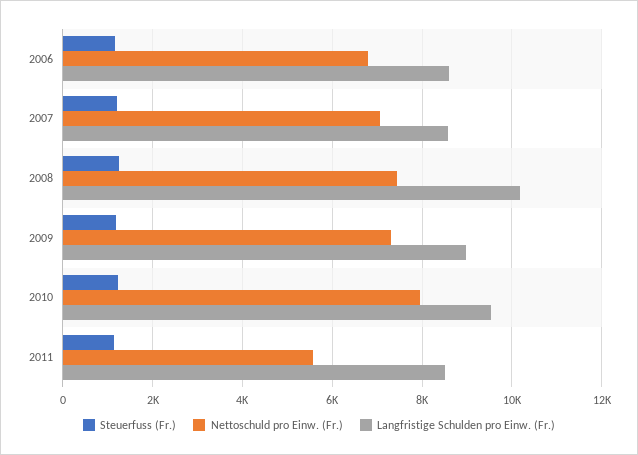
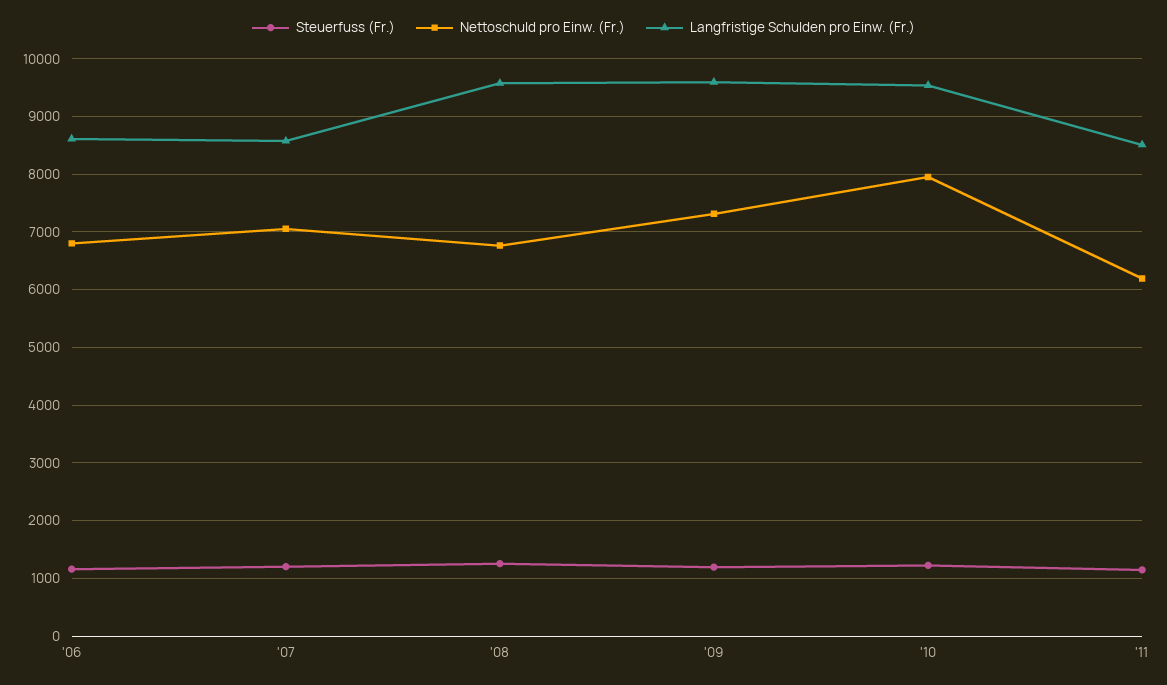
Nettoschuld pro Einw. (Fr.), 2008: 7400 -> 6800
Langfristige Schulden pro Einw. (Fr.), 2008: 10200 -> 9600
Langfristige Schulden pro Einw. (Fr.), 2009: 9000 -> 9600
Nettoschuld pro Einw. (Fr.), 2011: 5600 -> 6200

